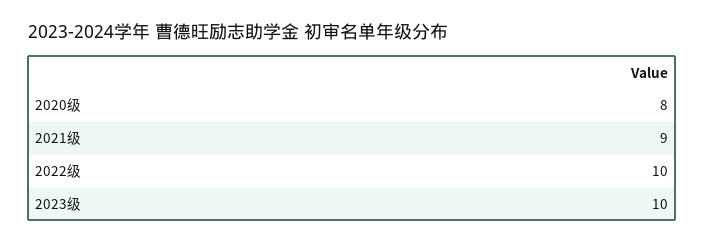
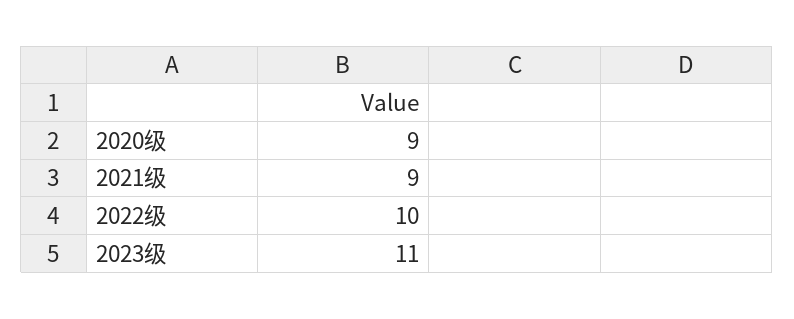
2020级: 8 -> 9
2023级: 10 -> 11

